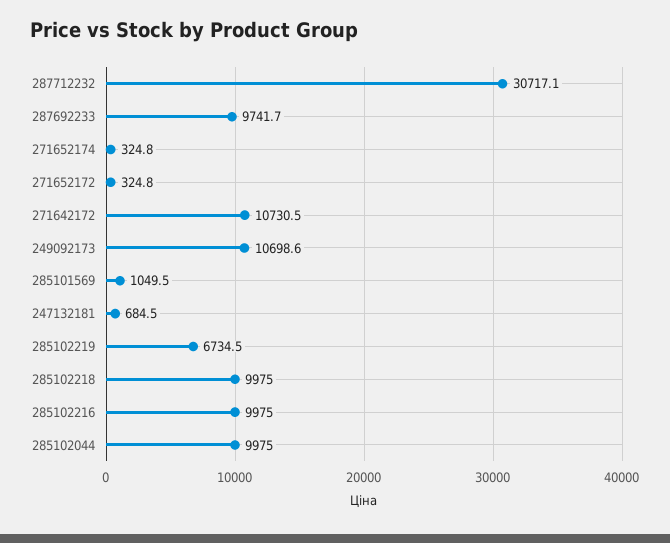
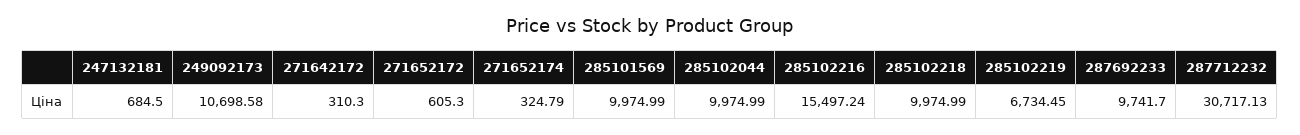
271652172: 324.8 -> 605.3
271642172: 10730.5 -> 310.3
285101569: 1049.5 -> 9974.99
285102216: 9975 -> 15497.24

